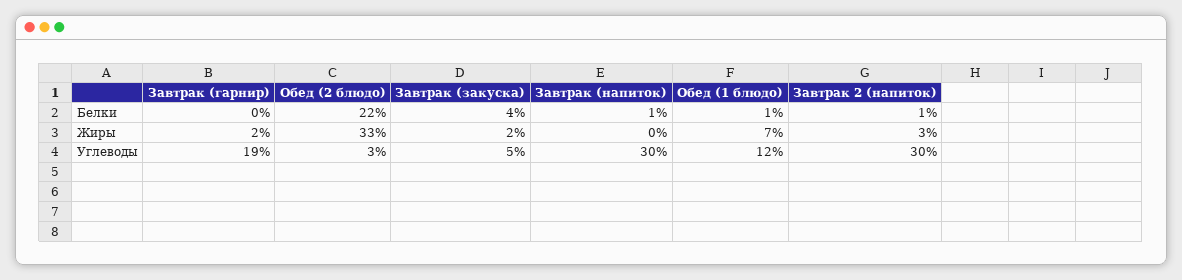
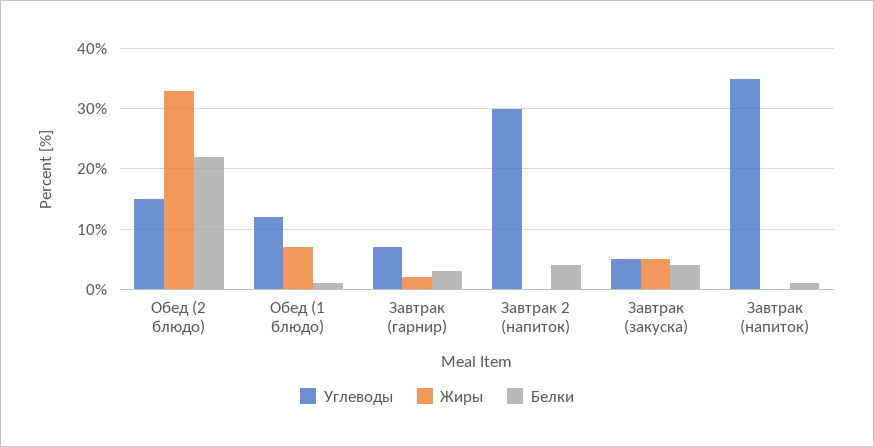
Белки, Завтрак (гарнир): 0 -> 3
Белки, Завтрак 2 (напиток): 1 -> 4
Жиры, Завтрак (закуска): 2 -> 5
Жиры, Завтрак 2 (напиток): 3 -> 0
Углеводы, Завтрак (гарнир): 19 -> 7
Углеводы, Обед (2 блюдо): 3 -> 15
Углеводы, Завтрак (напиток): 30 -> 35

